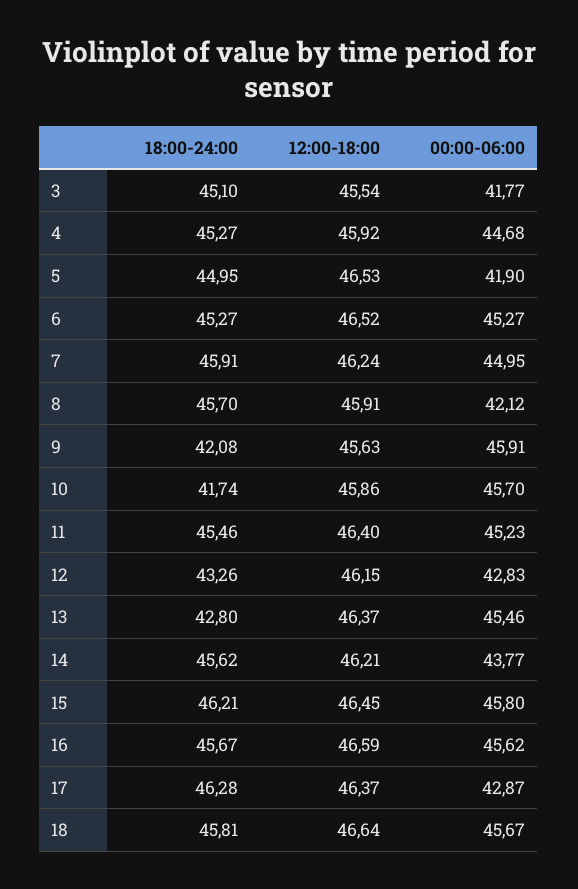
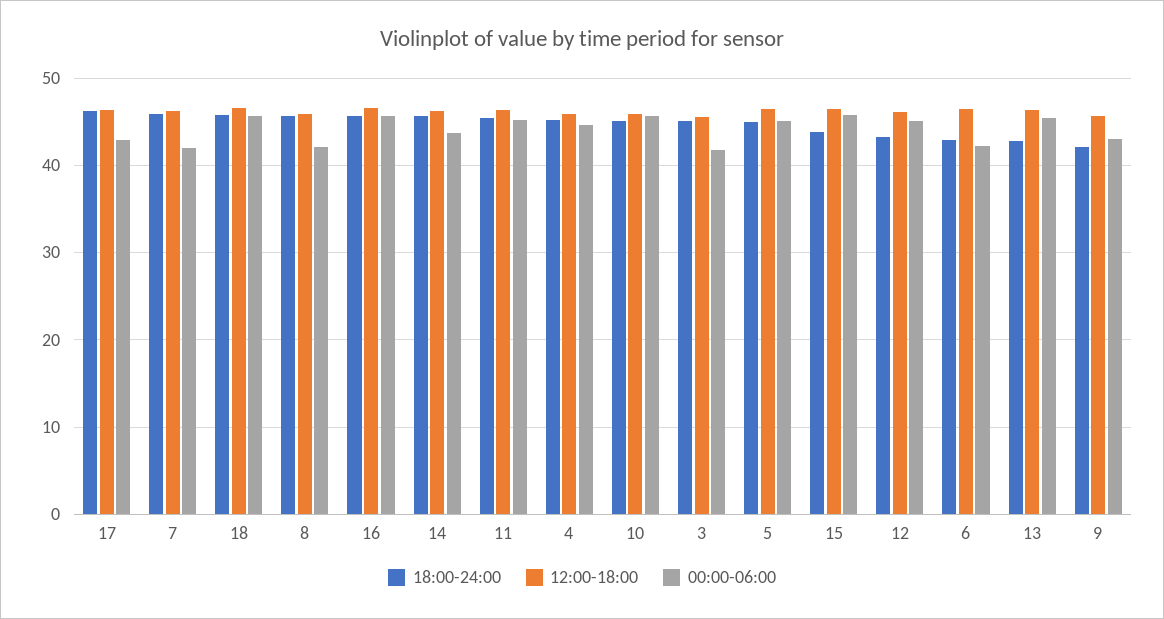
00:00-06:00, 5: 41.9 -> 45
18:00-24:00, 6: 45.27 -> 43
00:00-06:00, 6: 45.27 -> 42
00:00-06:00, 7: 44.95 -> 42
00:00-06:00, 9: 45.91 -> 43
18:00-24:00, 10: 41.74 -> 45
00:00-06:00, 12: 42.83 -> 45
18:00-24:00, 15: 46.21 -> 44

